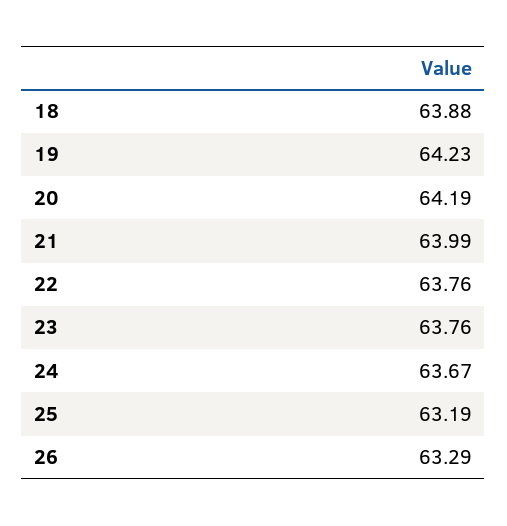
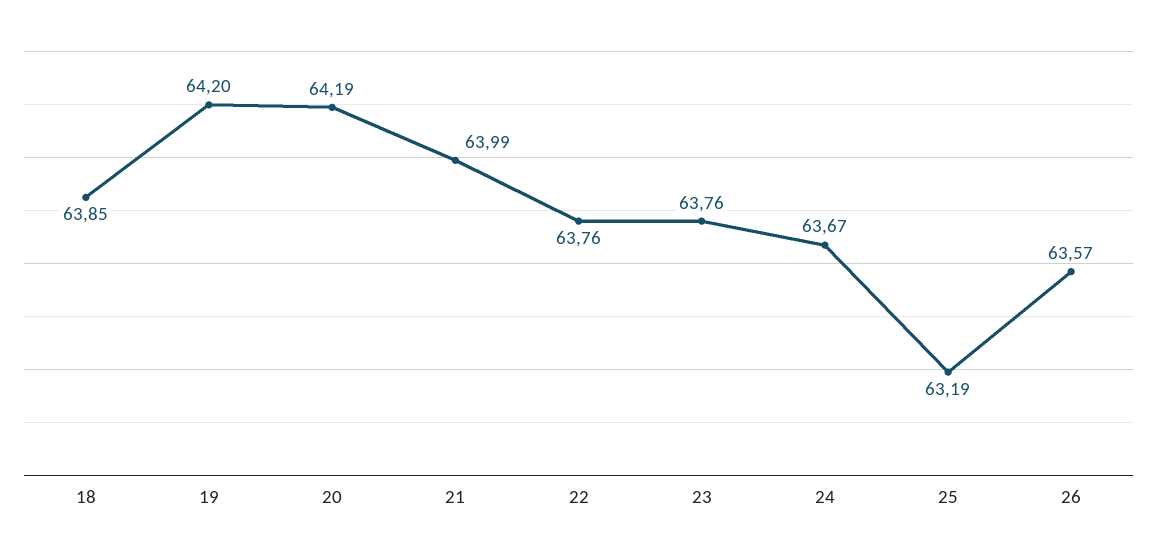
18: 63.88 -> 63.85
19: 64.23 -> 64.2
26: 63.29 -> 63.57

